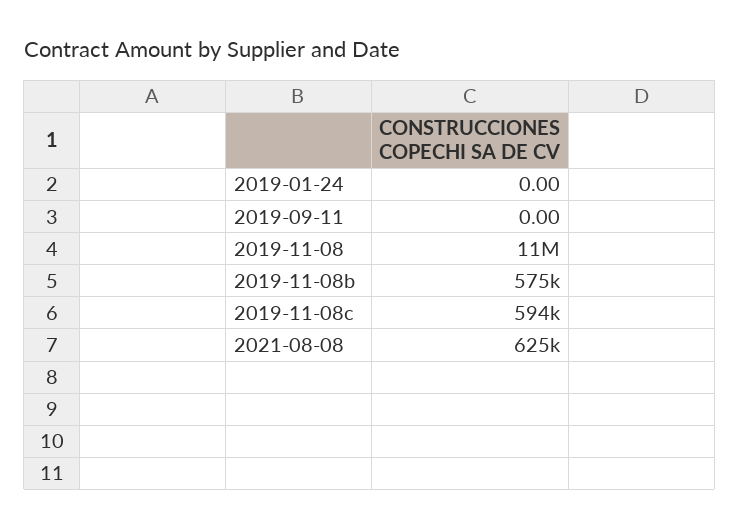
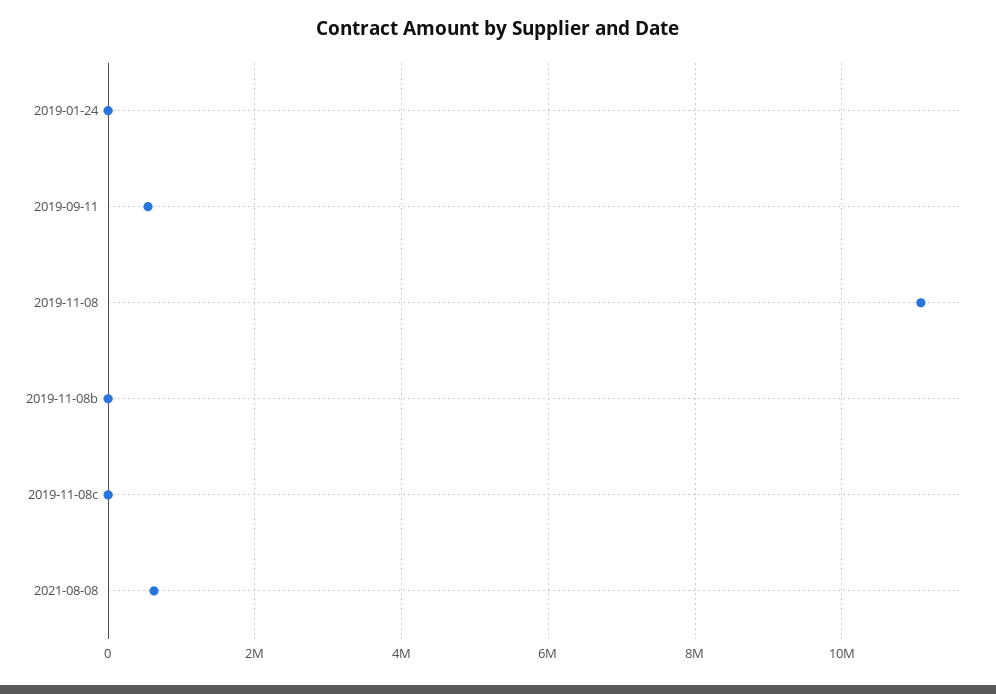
2019-09-11: 0 -> 600000
2019-11-08b: 575000 -> 0
2019-11-08c: 594000 -> 0

